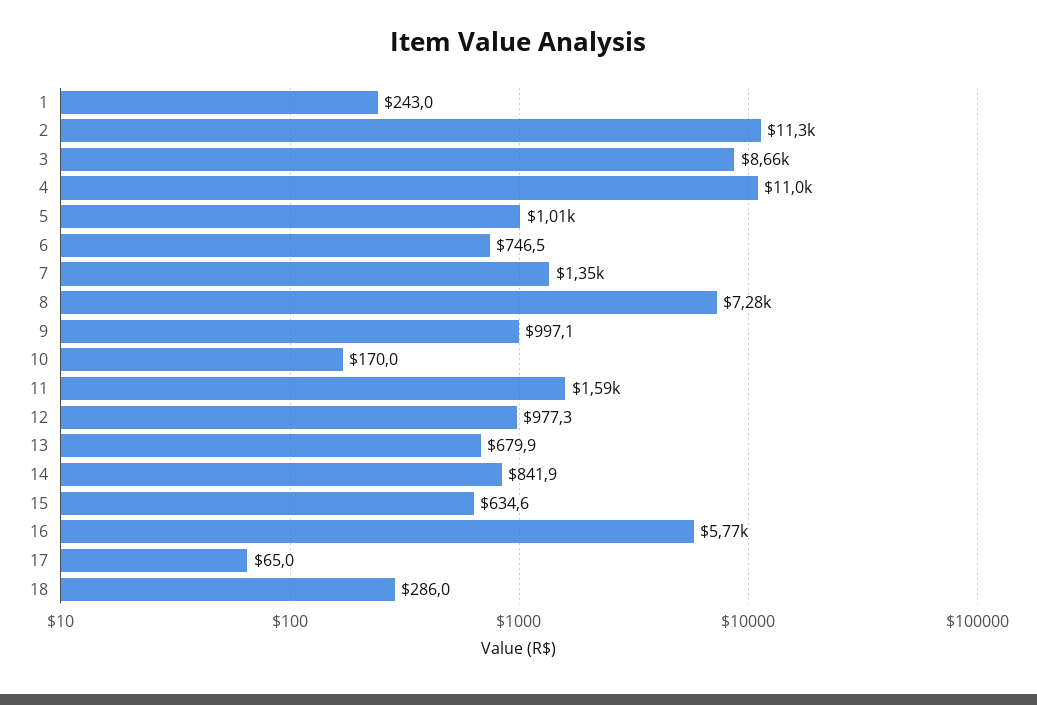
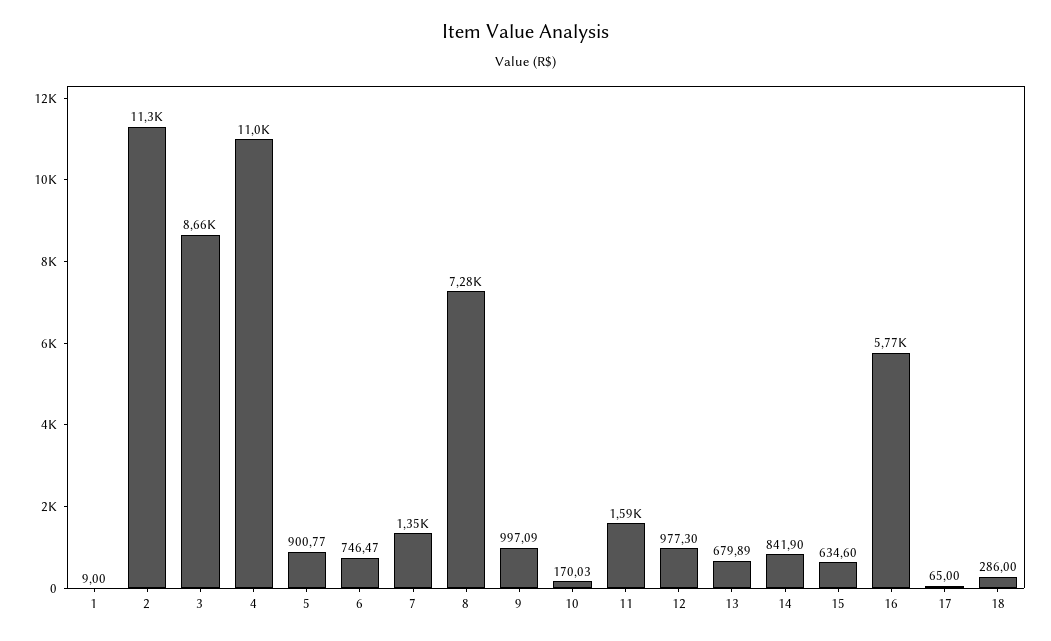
1: 243 -> 9
5: 1010 -> 900.77

